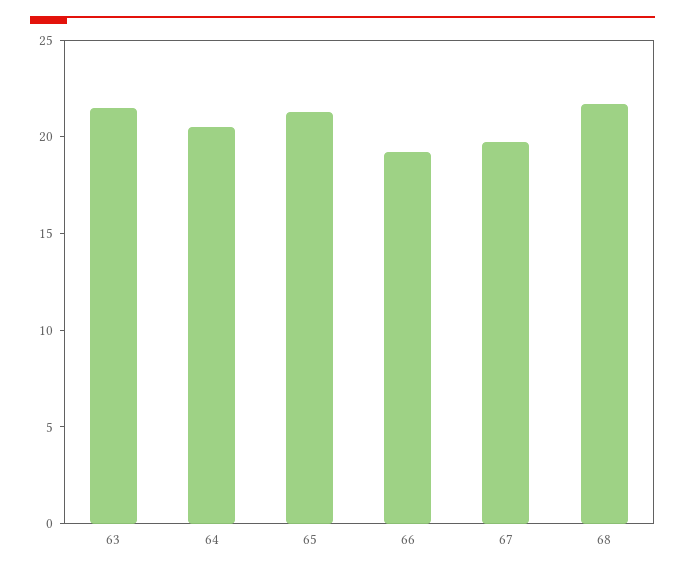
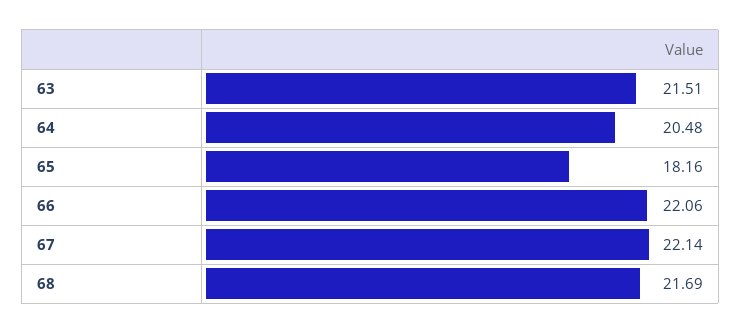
65: 21 -> 18.16
66: 19 -> 22.06
67: 20 -> 22.14

